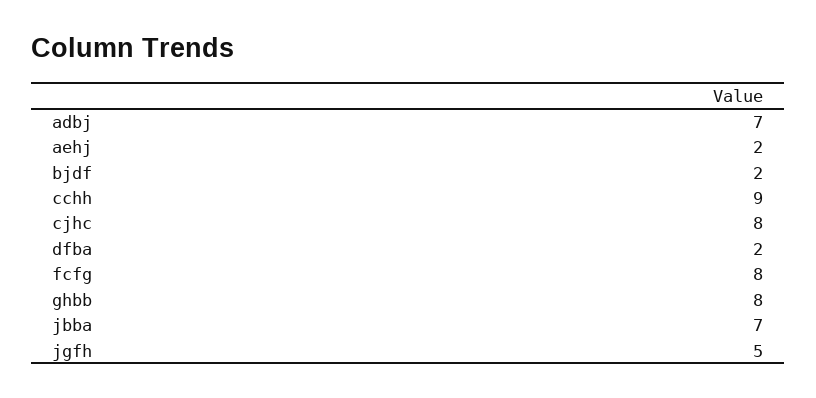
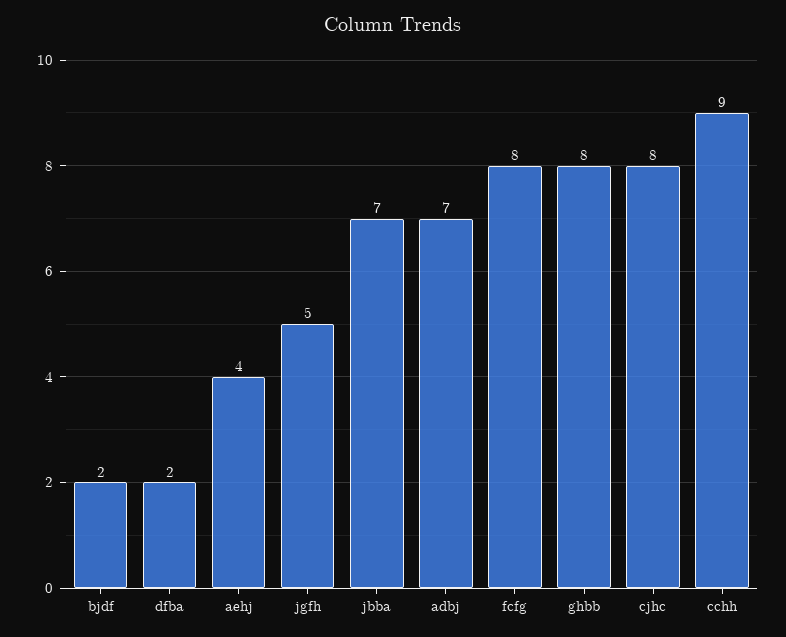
aehj: 2 -> 4

